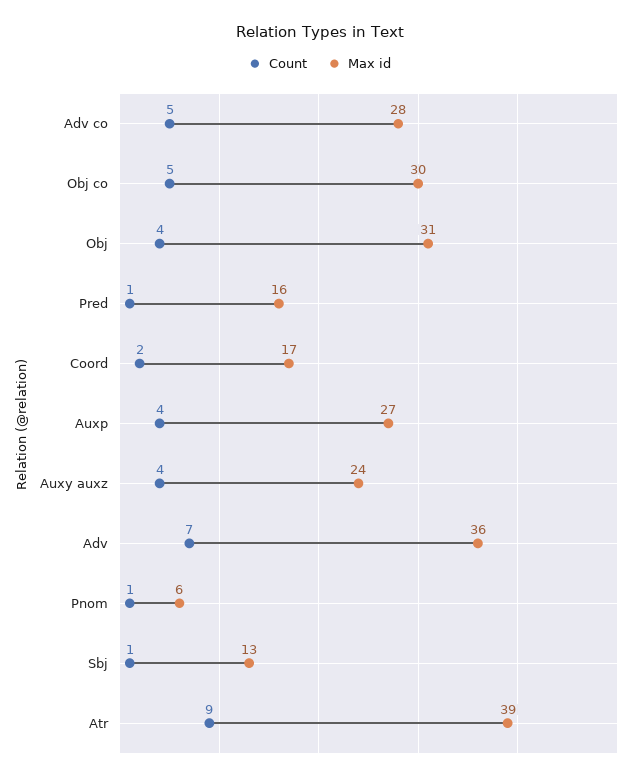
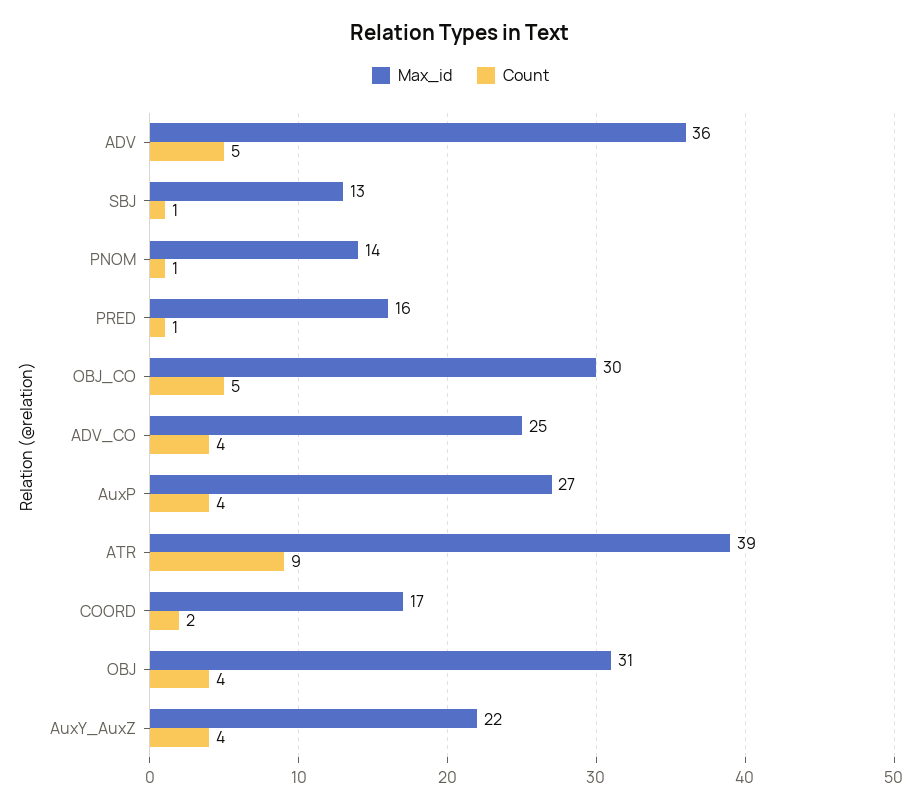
Count, Adv co: 5 -> 4
Max id, Adv co: 28 -> 25
Max id, Auxy auxz: 24 -> 22
Count, Adv: 7 -> 5
Max id, Pnom: 6 -> 14

